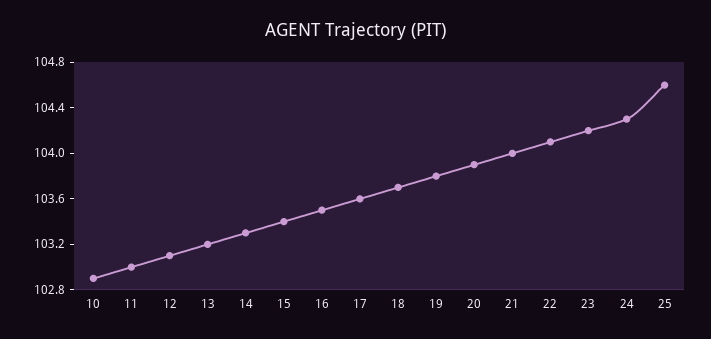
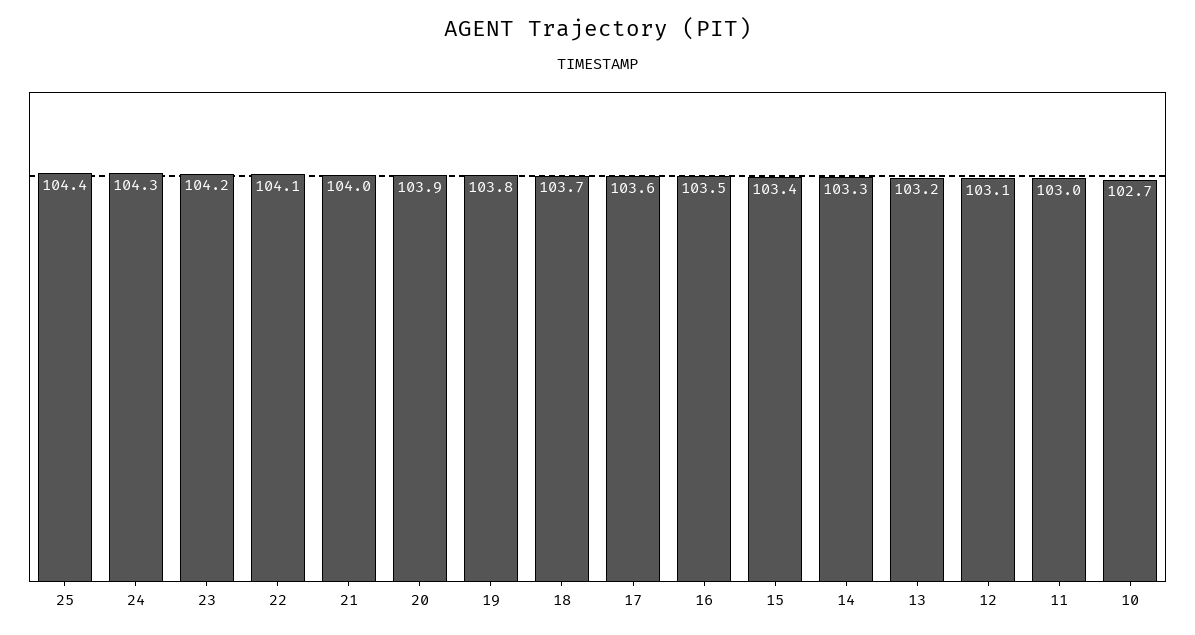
10: 102.9 -> 102.7
25: 104.6 -> 104.4

